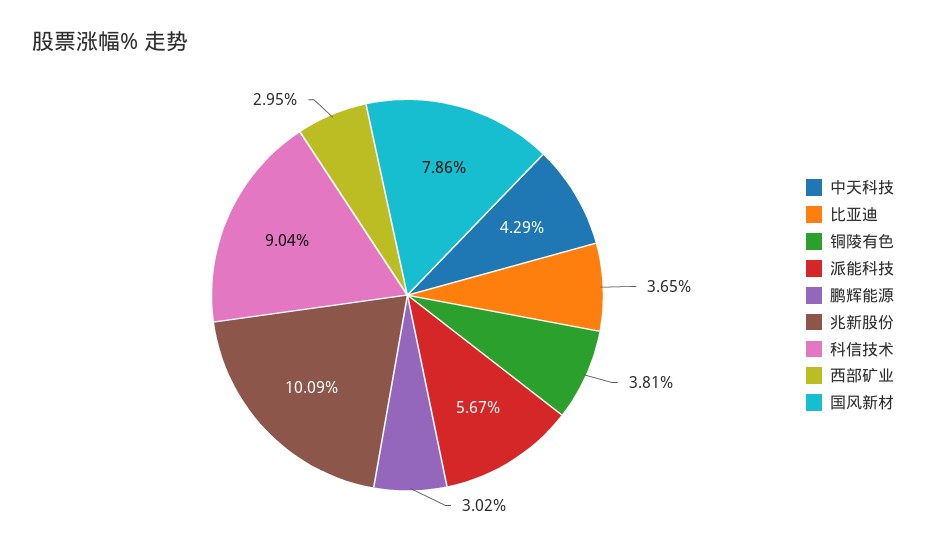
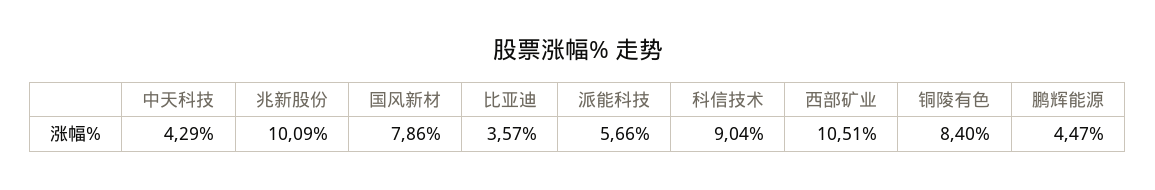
比亚迪: 3.65 -> 3.57
铜陵有色: 3.81 -> 8.4
派能科技: 5.67 -> 5.66
鹏辉能源: 3.02 -> 4.47
西部矿业: 2.95 -> 10.51

